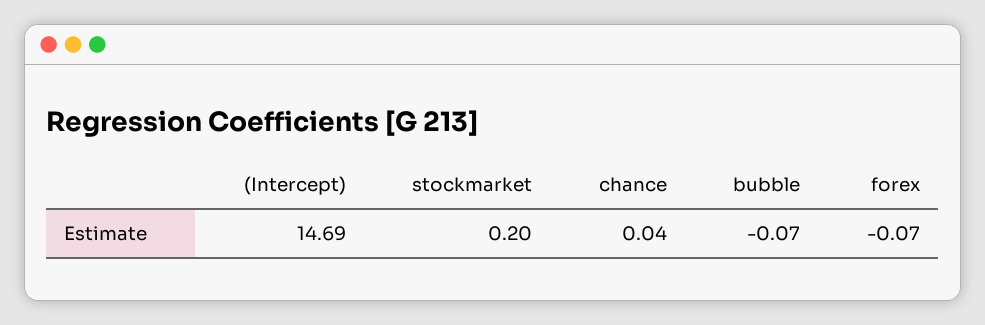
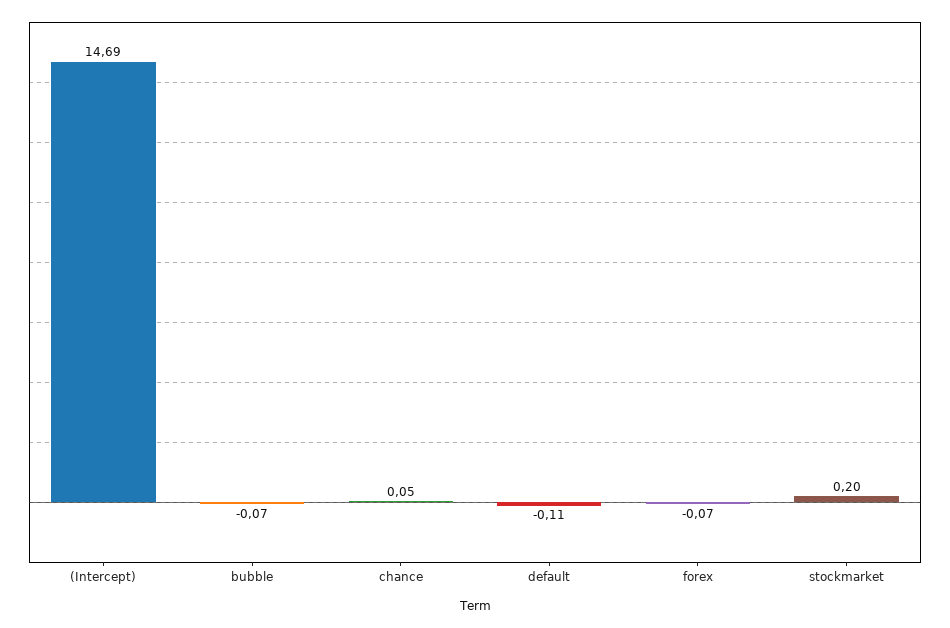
chance: 0.04 -> 0.05
default: none -> -0.11

